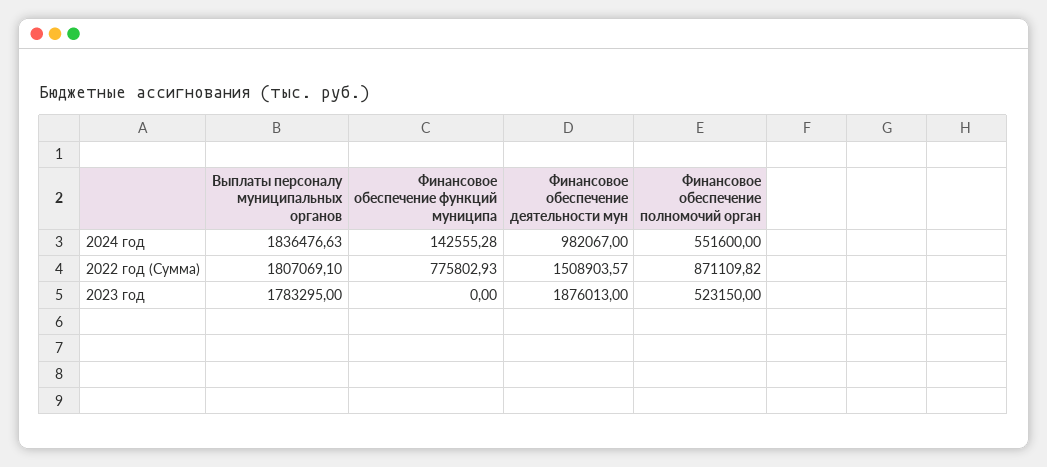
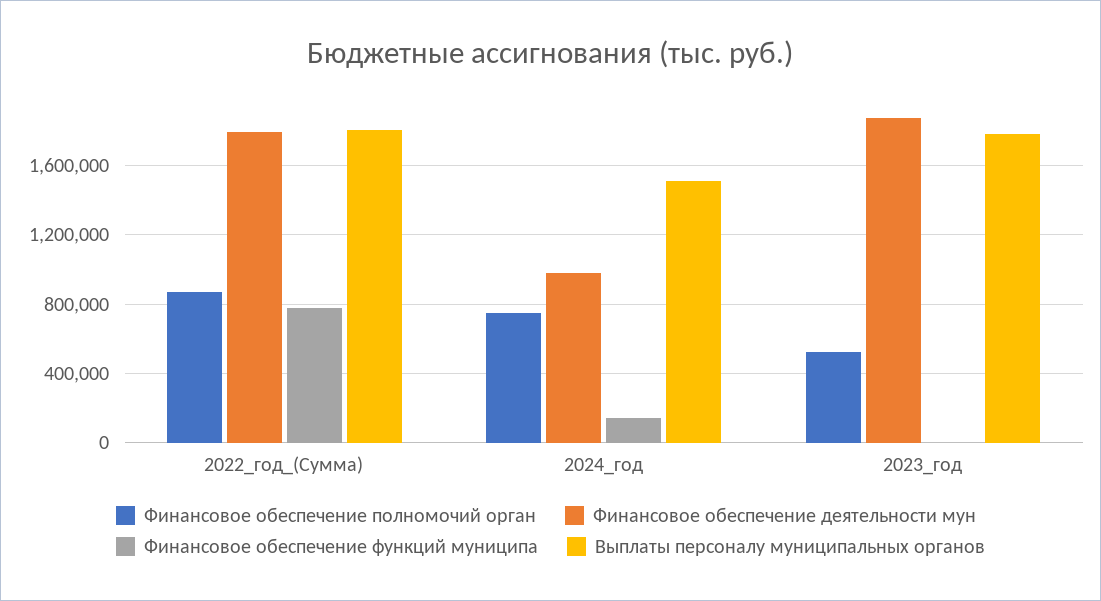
Выплаты персоналу муниципальных органов, 2024 год: 1836476.63 -> 1500000
Финансовое обеспечение полномочий орган, 2024 год: 551600 -> 750000
Финансовое обеспечение деятельности мун, 2022 год (Сумма): 1508903.57 -> 1800000

